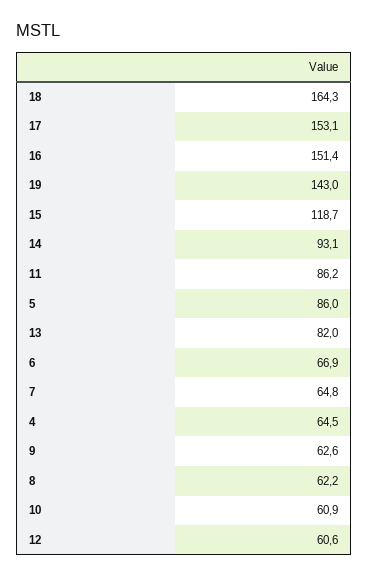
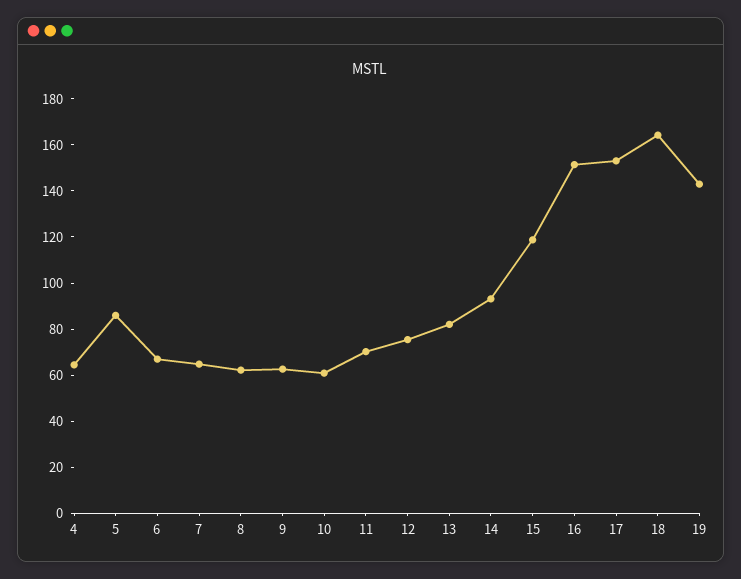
11: 86.2 -> 70
12: 60.6 -> 75

